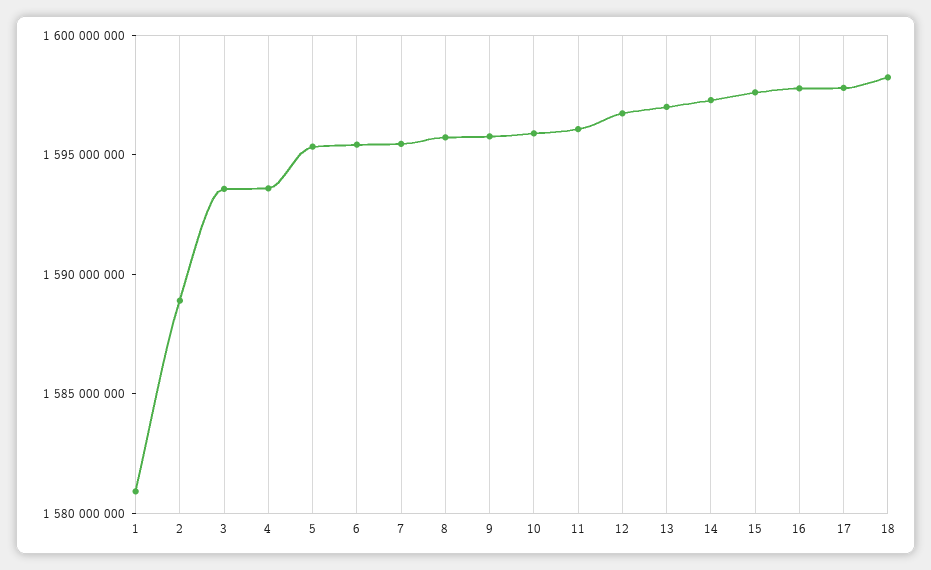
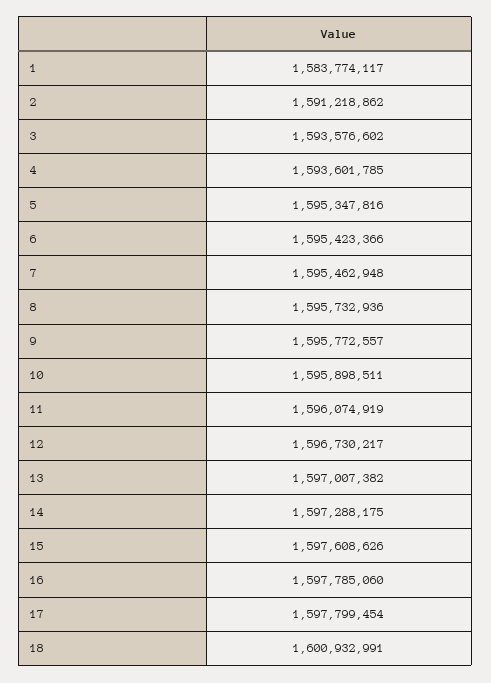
1: 1581000000 -> 1583774117
2: 1589000000 -> 1591218862
18: 1598000000 -> 1600932991

